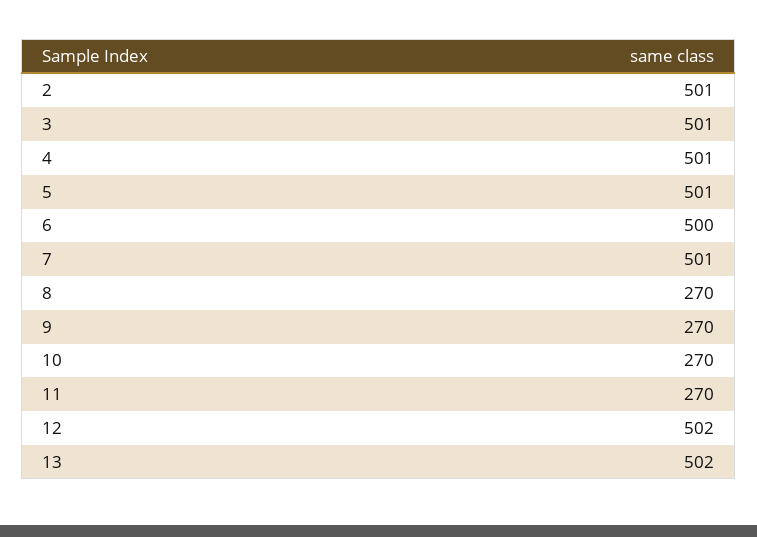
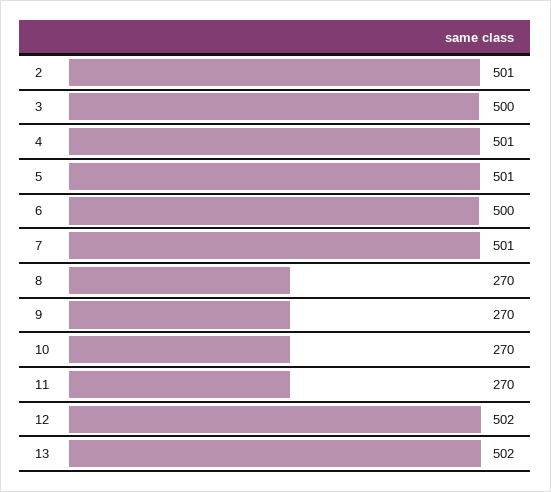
3: 501 -> 500

